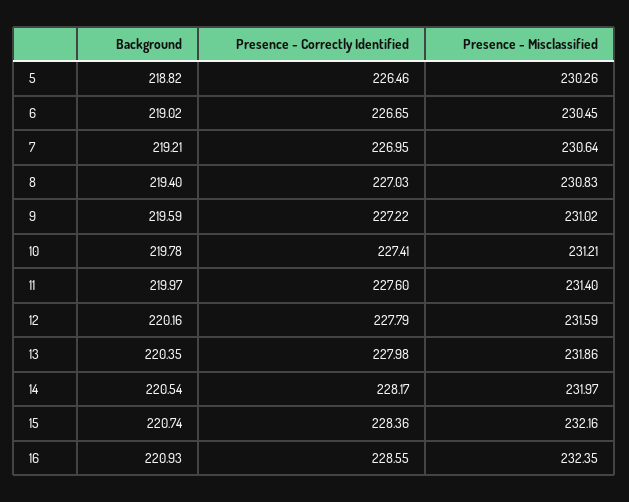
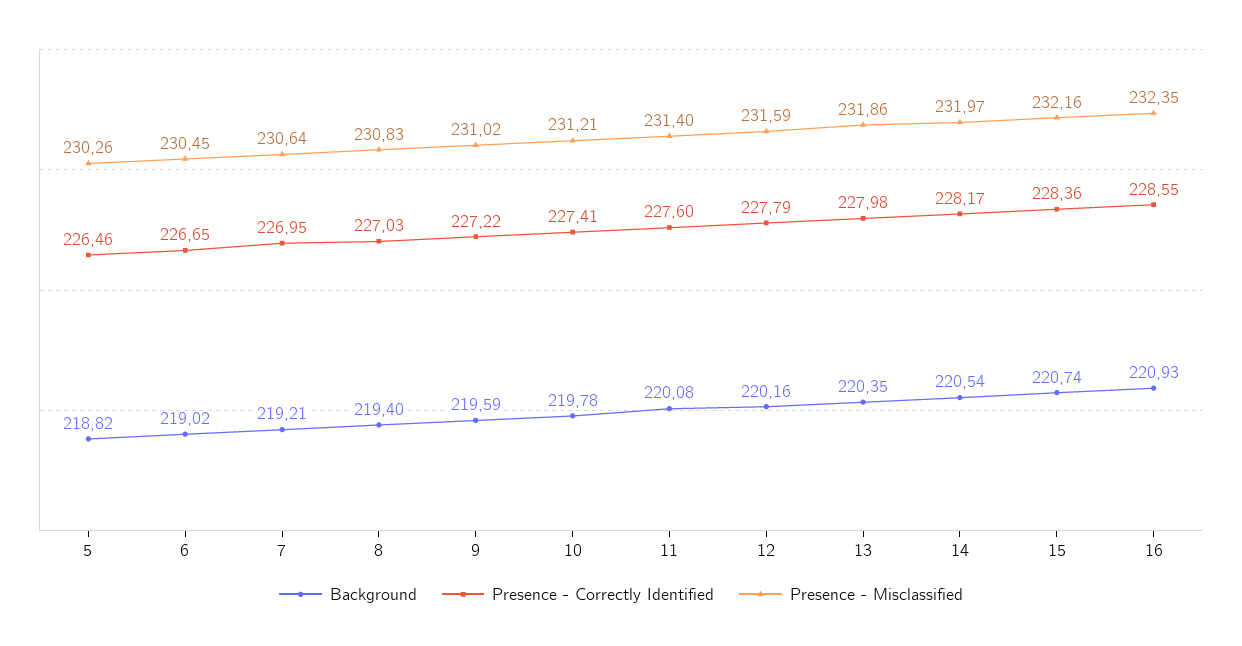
Background, 11: 219.97 -> 220.08

